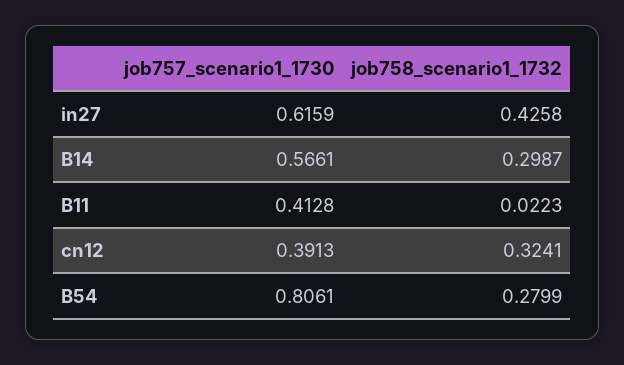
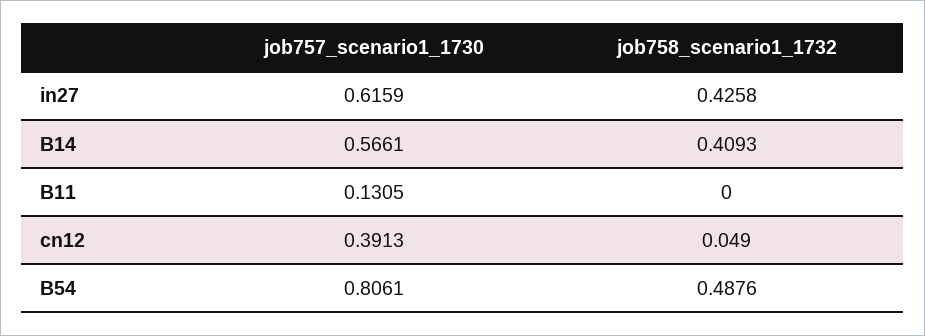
job758_scenario1_1732, B14: 0.2987 -> 0.4093
job757_scenario1_1730, B11: 0.4128 -> 0.1305
job758_scenario1_1732, B11: 0.0223 -> 0
job758_scenario1_1732, cn12: 0.3241 -> 0.049
job758_scenario1_1732, B54: 0.2799 -> 0.4876

